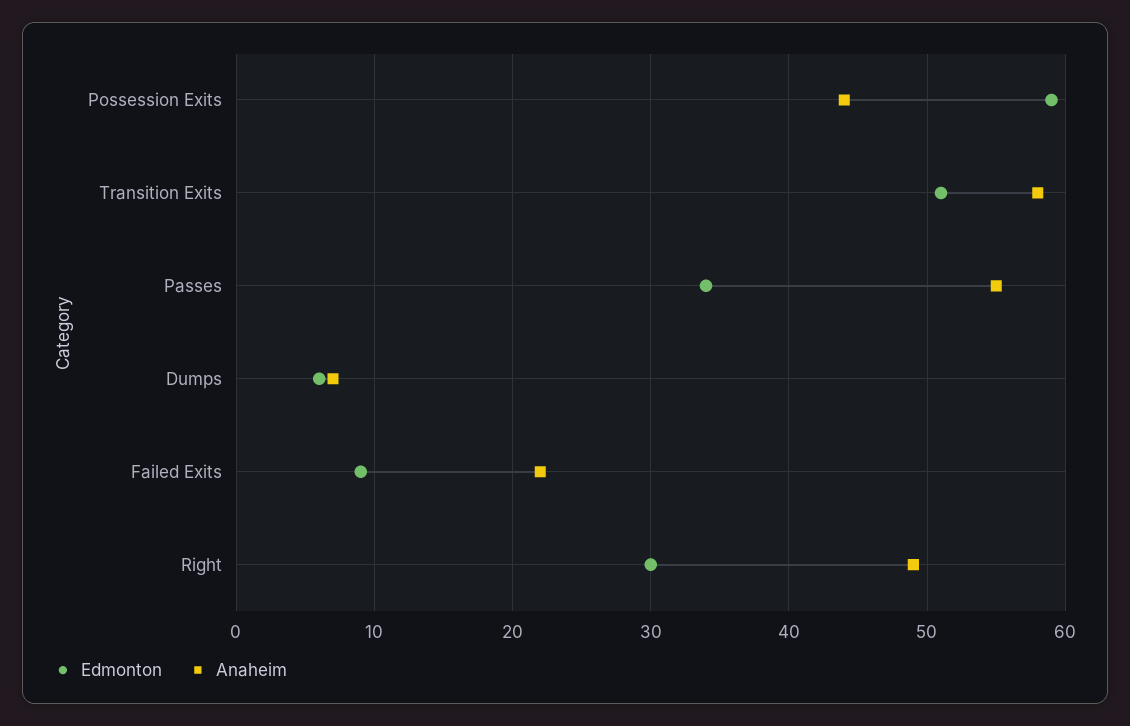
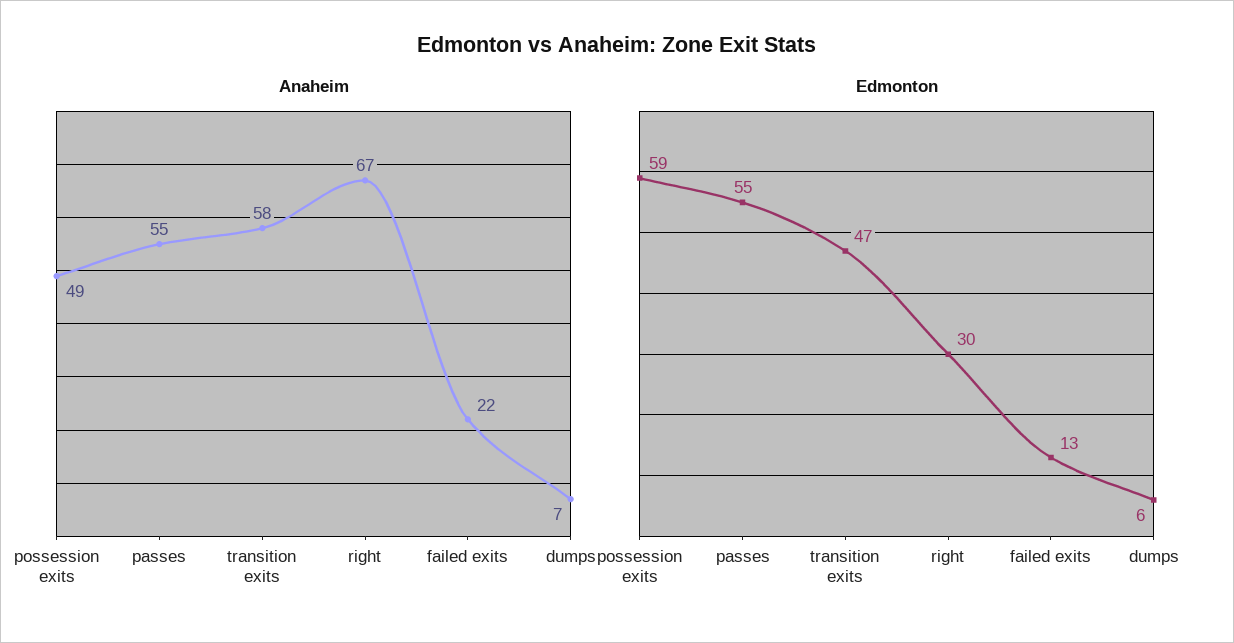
Anaheim, Possession Exits: 44 -> 49
Edmonton, Transition Exits: 51 -> 47
Edmonton, Passes: 34 -> 55
Edmonton, Failed Exits: 9 -> 13
Anaheim, Right: 49 -> 67

